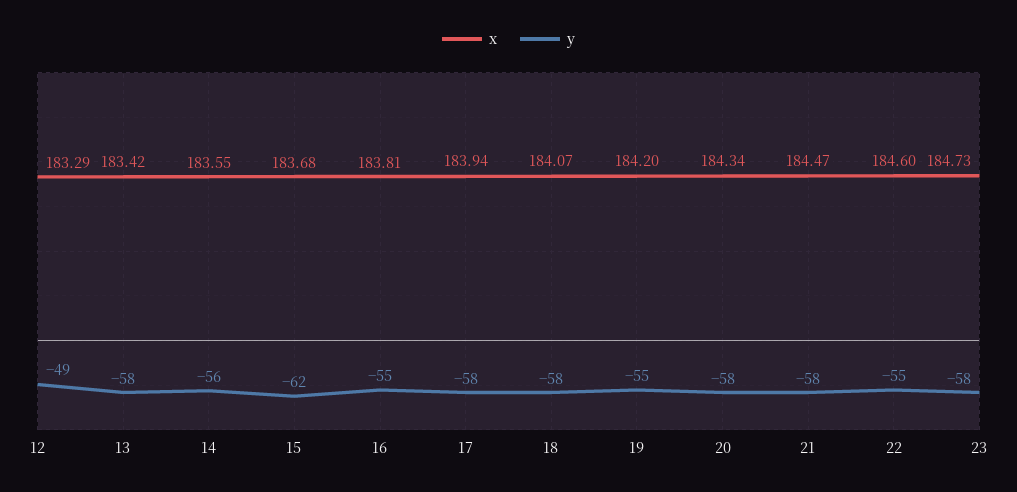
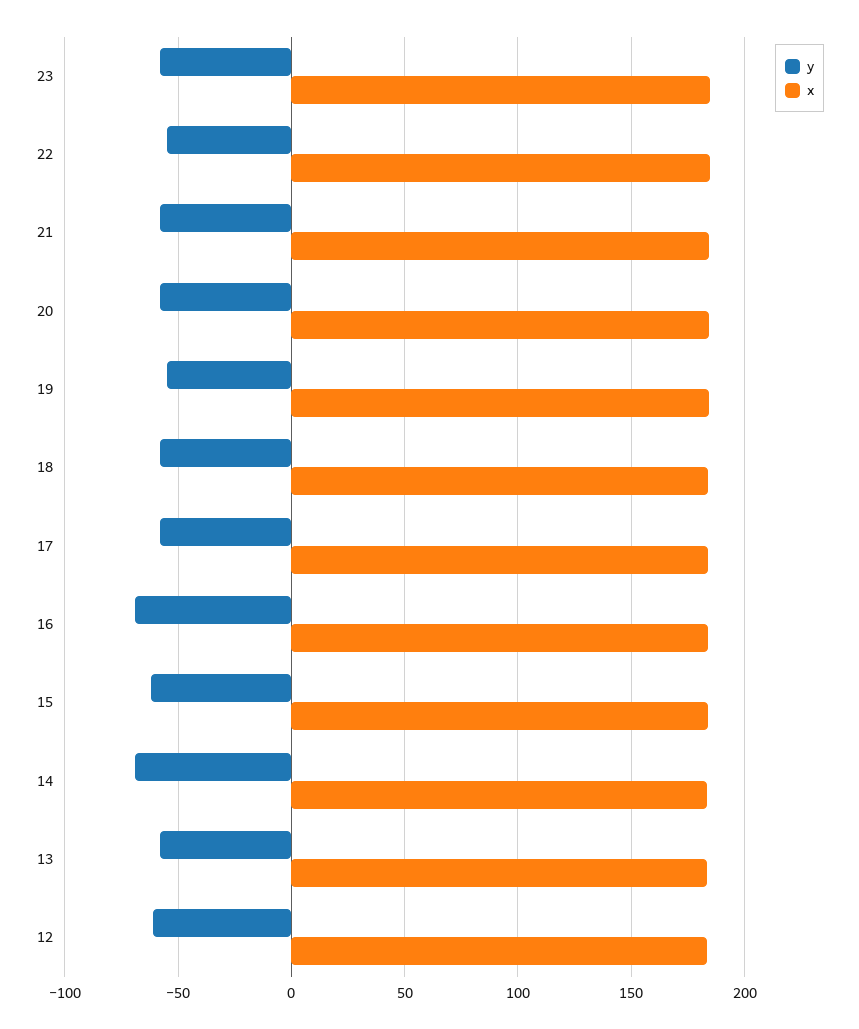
y, 12: -49 -> -60
y, 14: -56 -> -70
y, 16: -55 -> -70

